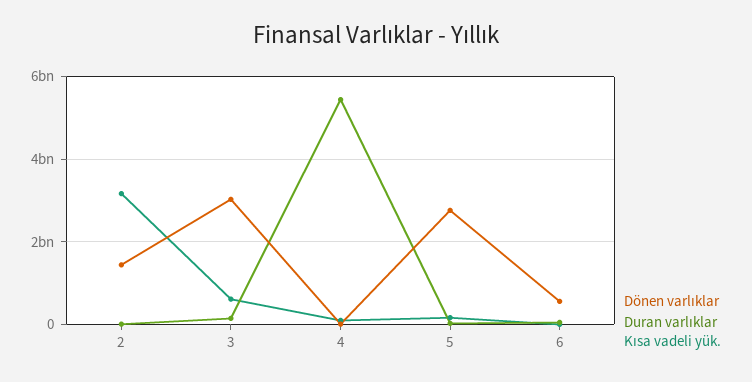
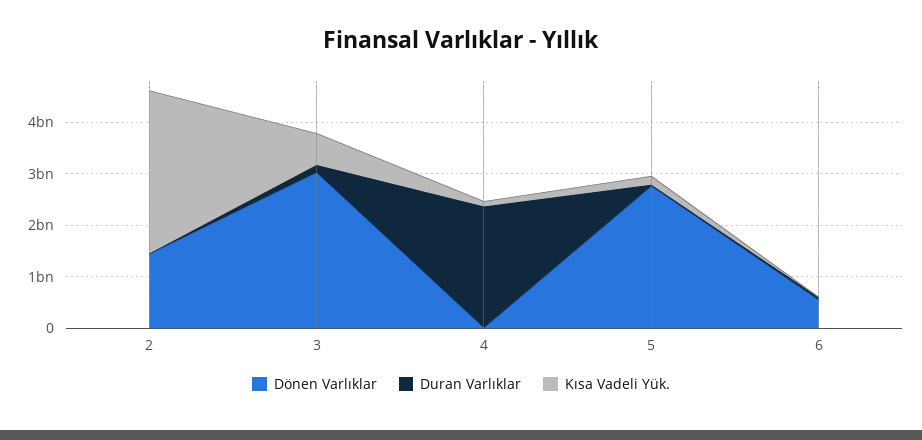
Duran varlıklar, 4: 5400000000 -> 2400000000

